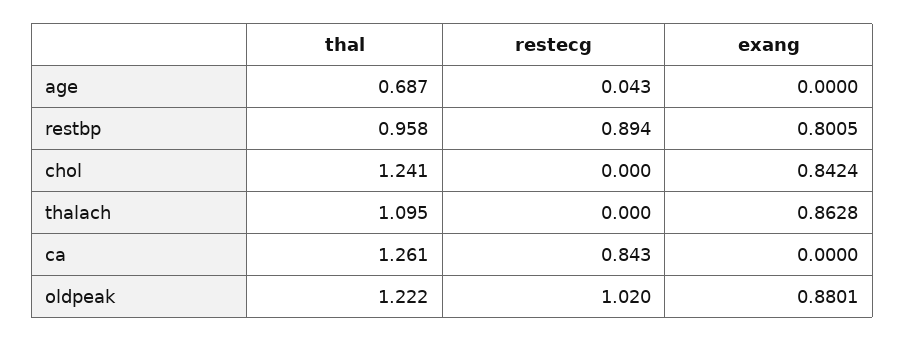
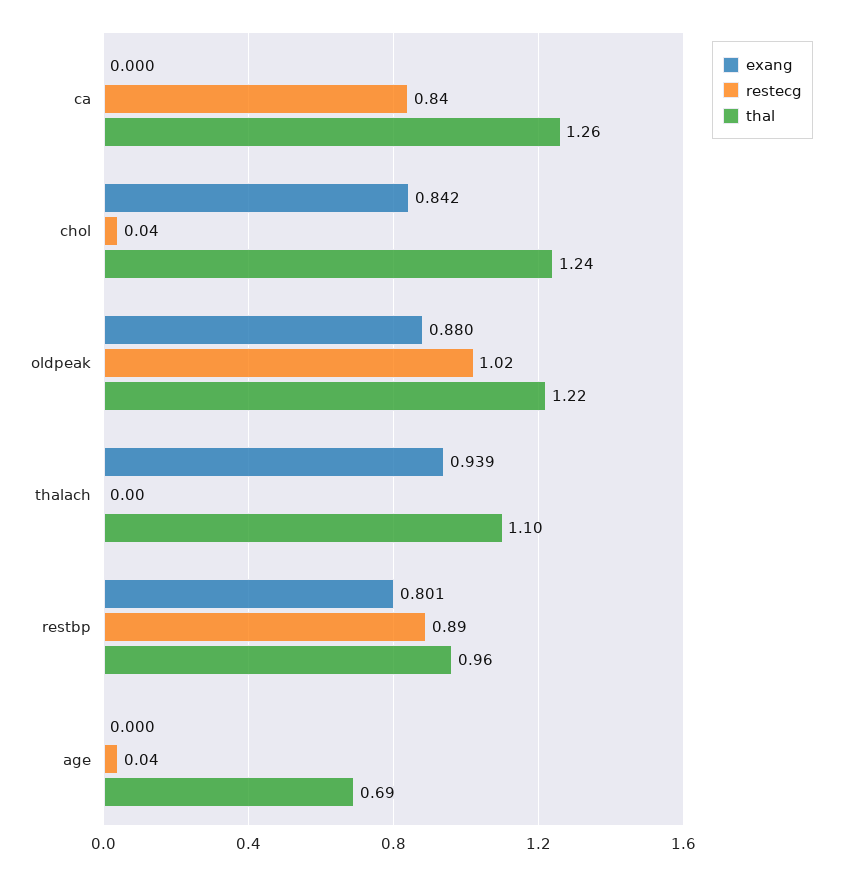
restecg, chol: 0 -> 0.04
exang, thalach: 0.8628 -> 0.939

